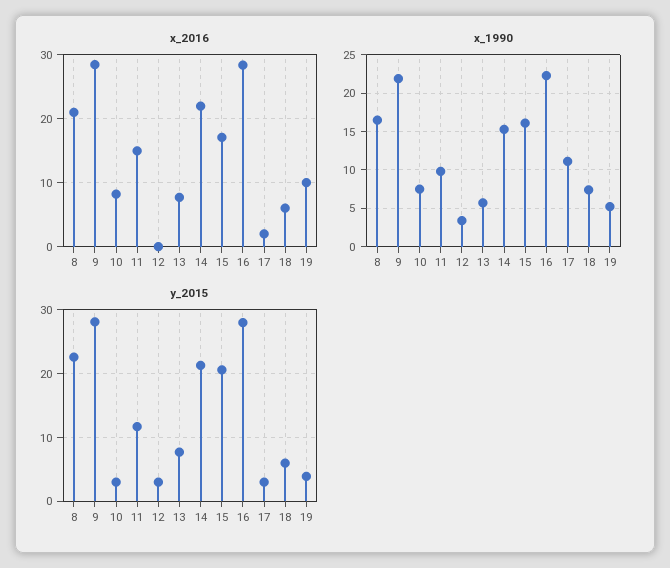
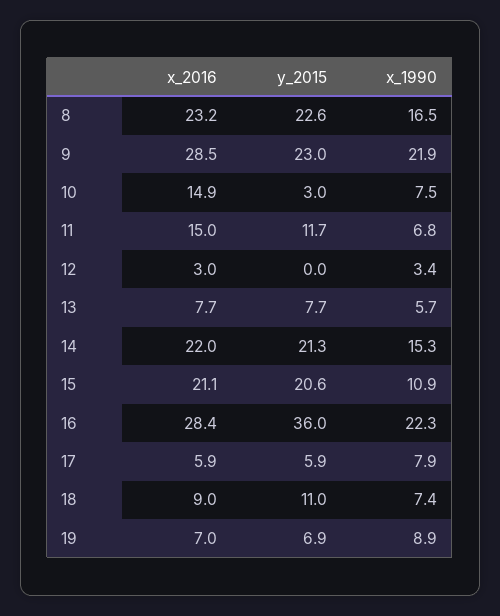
x_2016, 8: 21 -> 23.2
x_2016, 10: 8 -> 14.9
x_2016, 12: 0 -> 3
x_2016, 15: 17 -> 21.1
x_2016, 17: 2 -> 5.9
x_2016, 18: 6 -> 9
x_2016, 19: 10 -> 7
x_1990, 11: 10 -> 6.8
x_1990, 15: 16 -> 10.9
x_1990, 17: 11 -> 7.9
x_1990, 19: 5 -> 8.9
y_2015, 9: 28 -> 23
y_2015, 12: 3 -> 0
y_2015, 16: 28 -> 36
y_2015, 17: 3 -> 5.9
y_2015, 18: 6 -> 11
y_2015, 19: 4 -> 6.9

